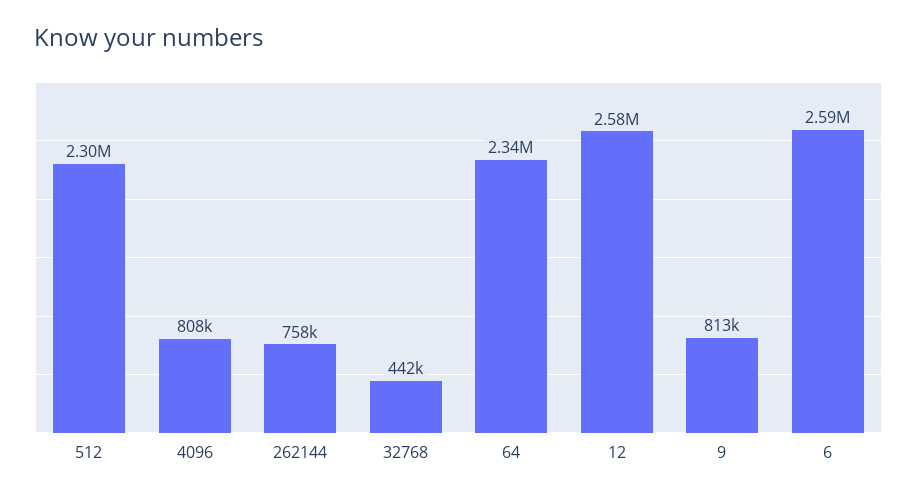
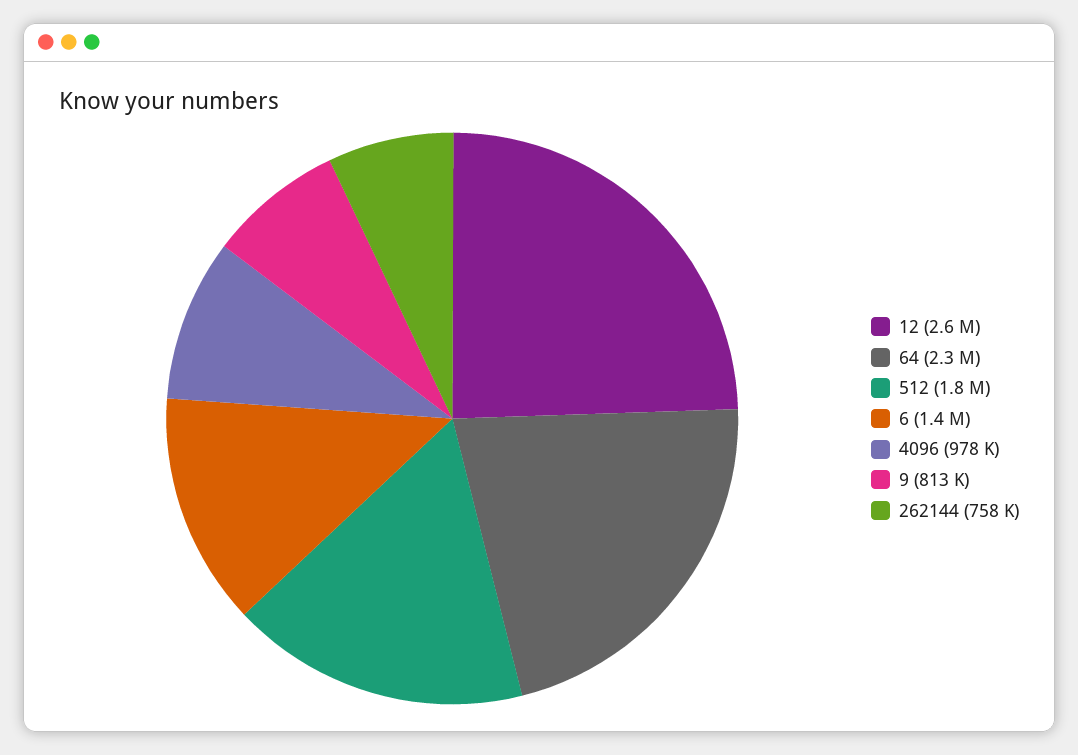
512: 2300000 -> 1800000
4096: 808000 -> 978000
32768: 442000 -> none
6: 2590000 -> 1400000

